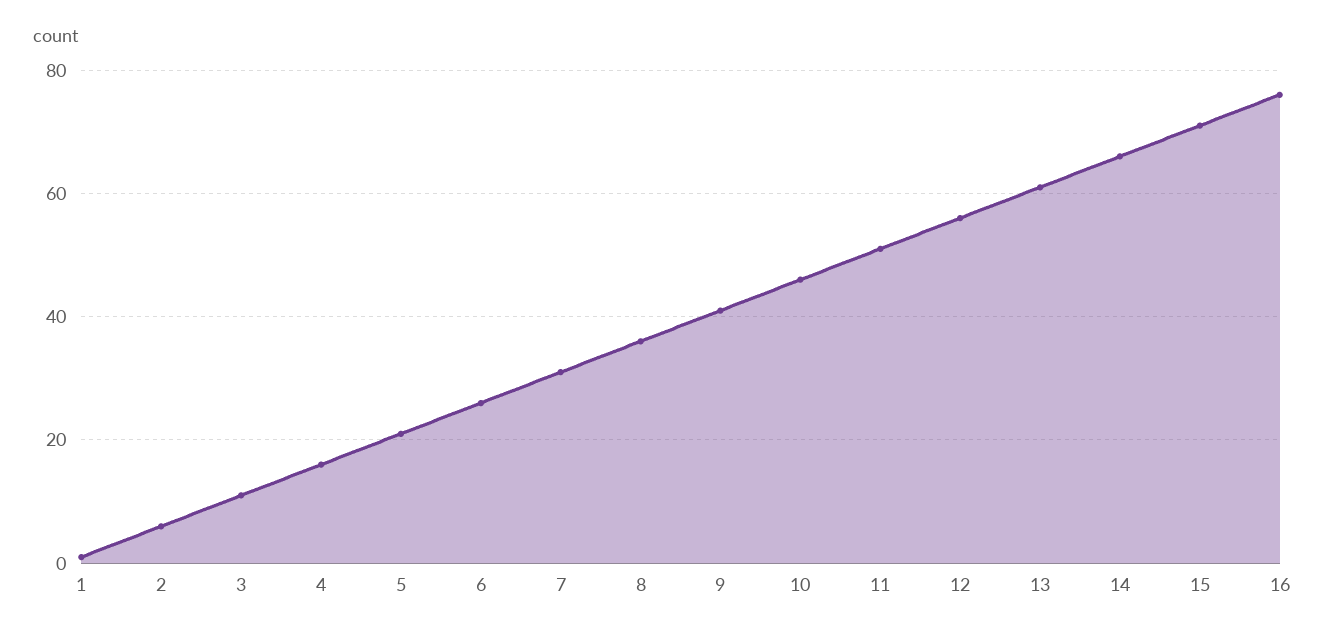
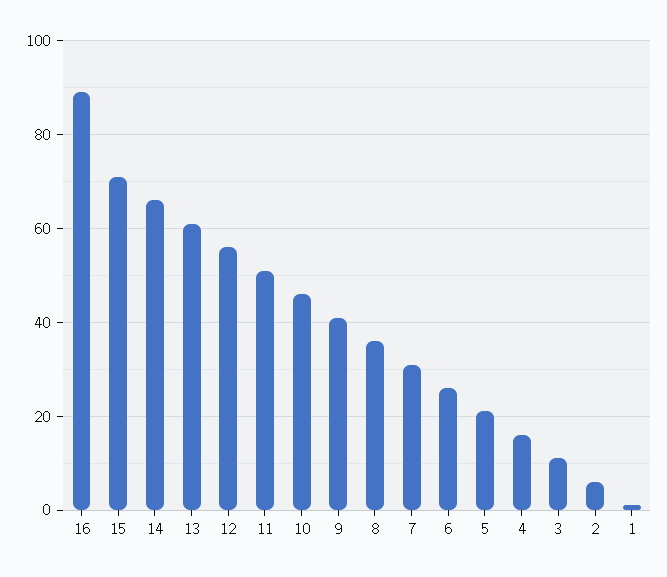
16: 75 -> 90

